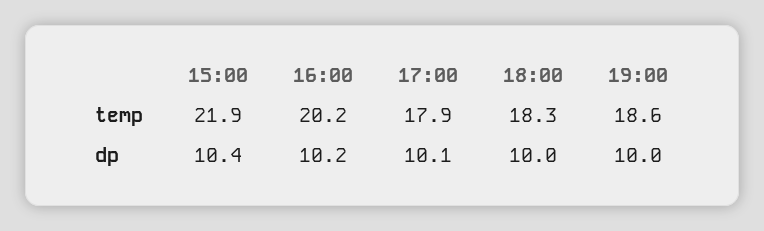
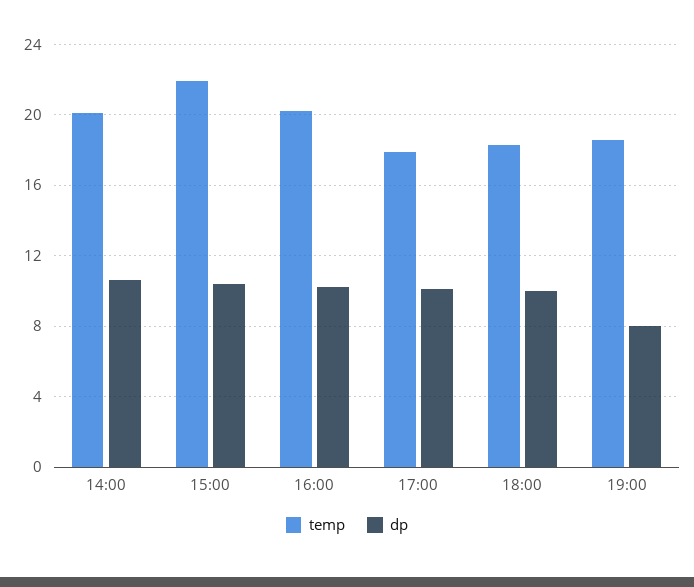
dp, 19:00: 10 -> 8
temp, 14:00: none -> 20
dp, 14:00: none -> 10.5

